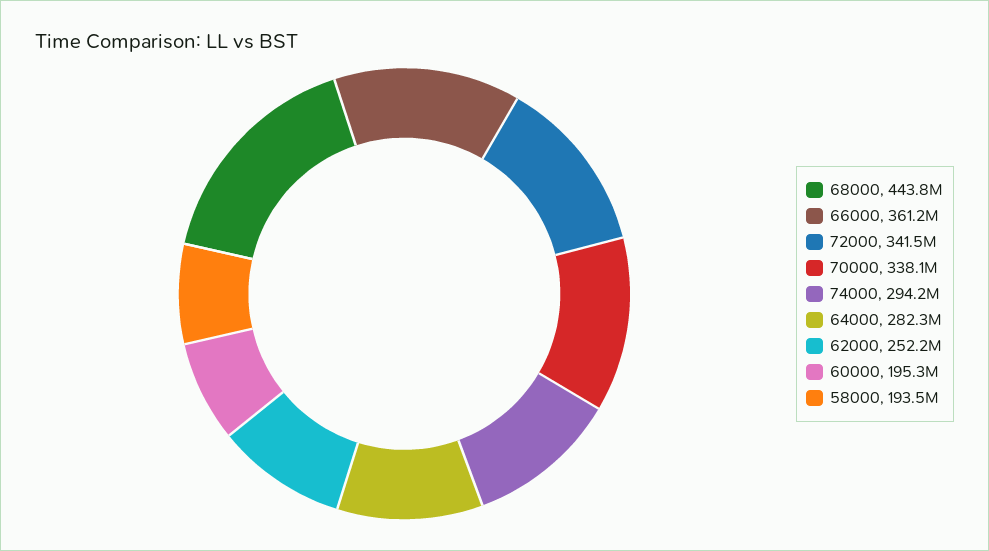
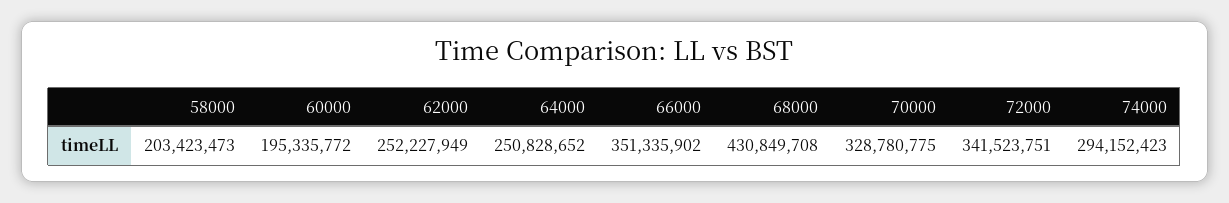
68000: 443800000 -> 430849708
66000: 361200000 -> 351335902
70000: 338100000 -> 328780775
64000: 282300000 -> 250828652
58000: 193500000 -> 203423473

